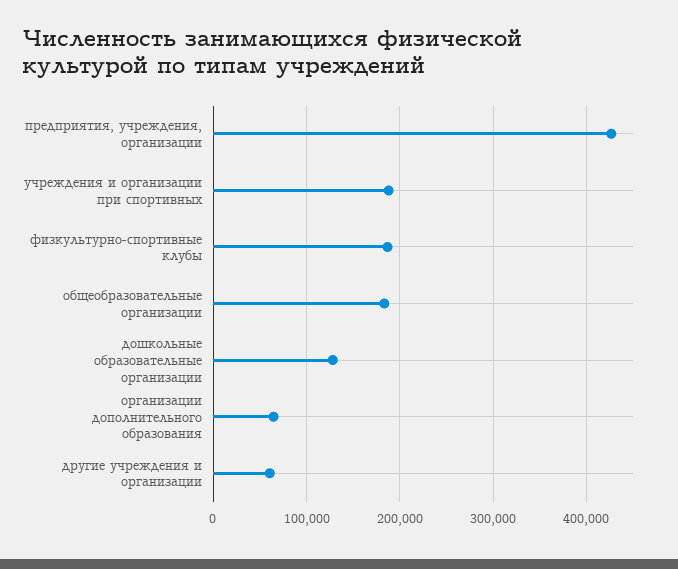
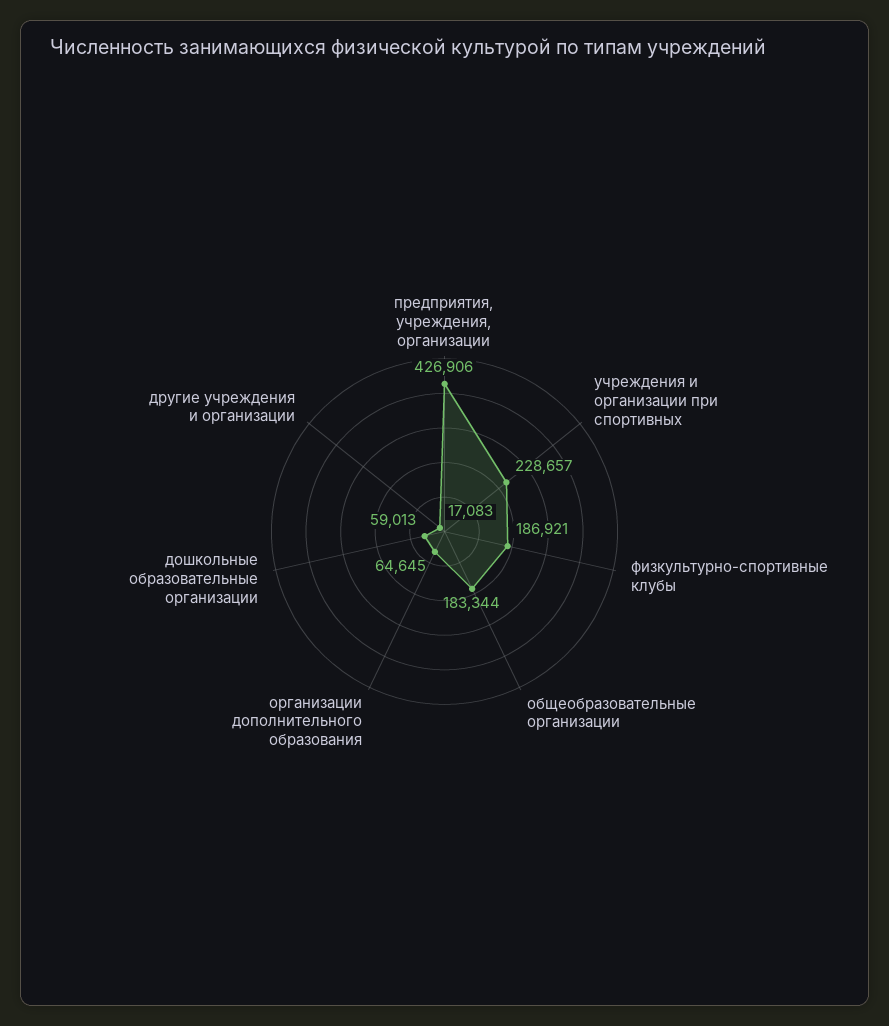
учреждения и организации при спортивных: 190000 -> 228657
дошкольные образовательные организации: 130000 -> 59013
другие учреждения и организации: 60000 -> 17083

